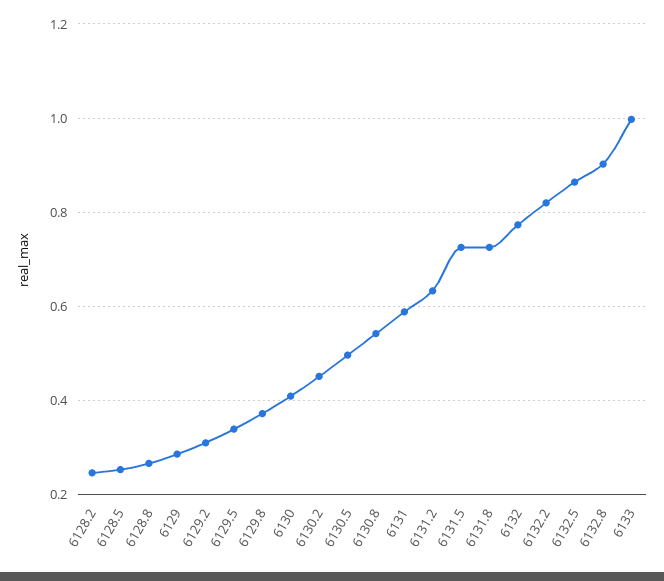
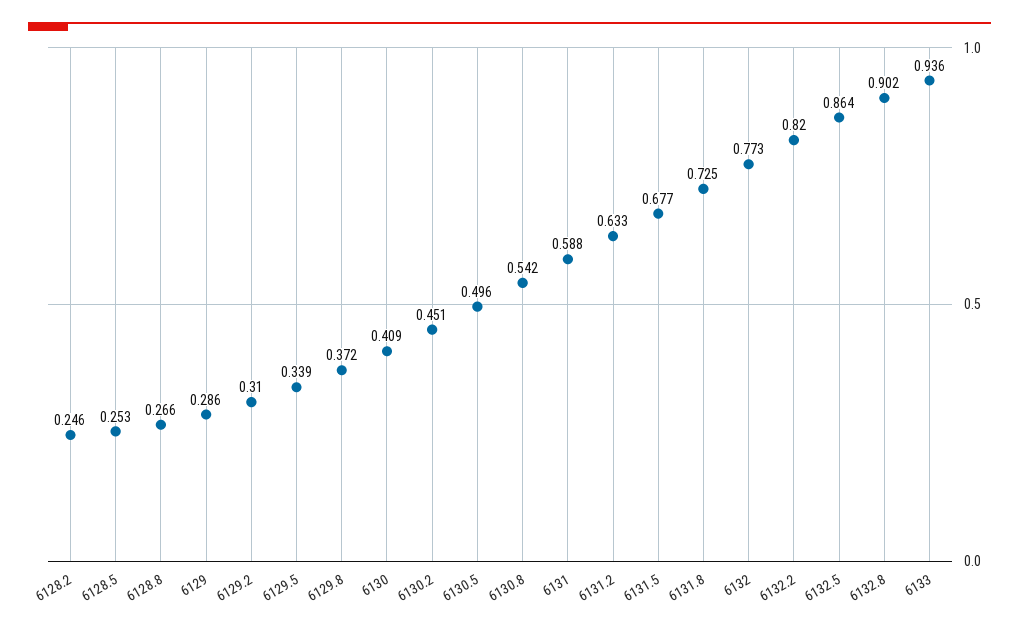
6131.5: 0.72 -> 0.677
6133: 1 -> 0.936

